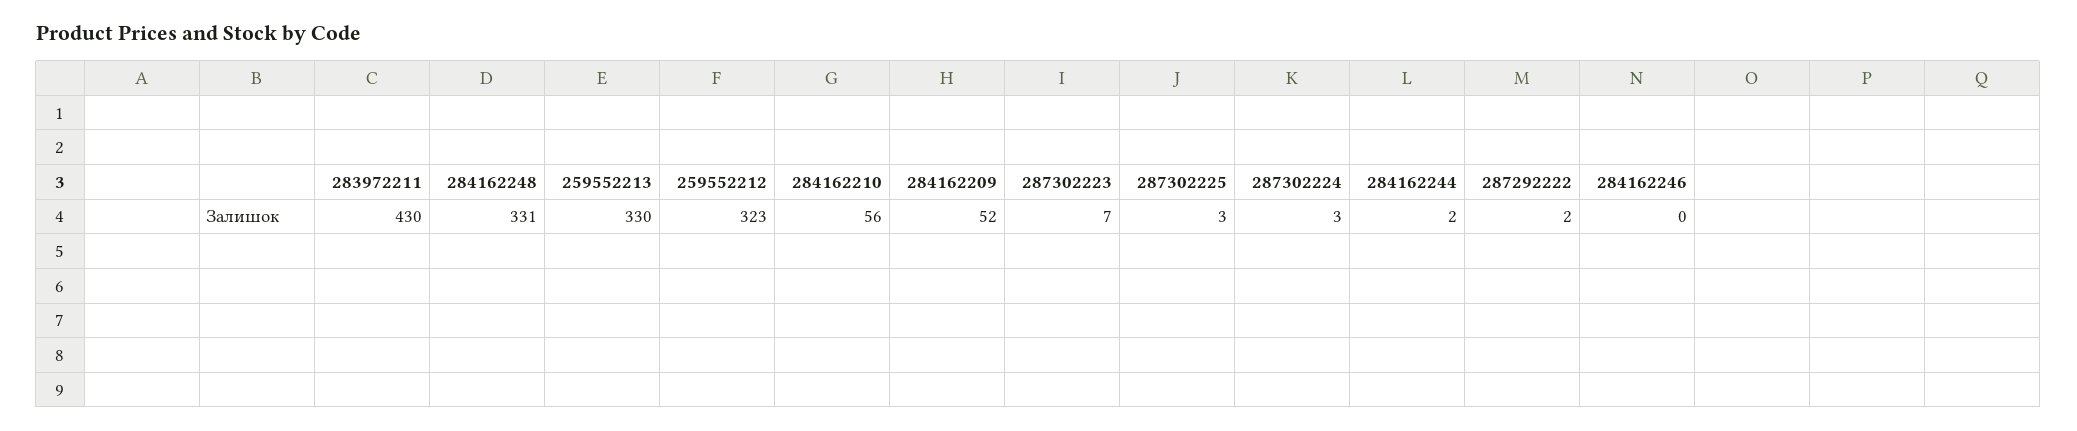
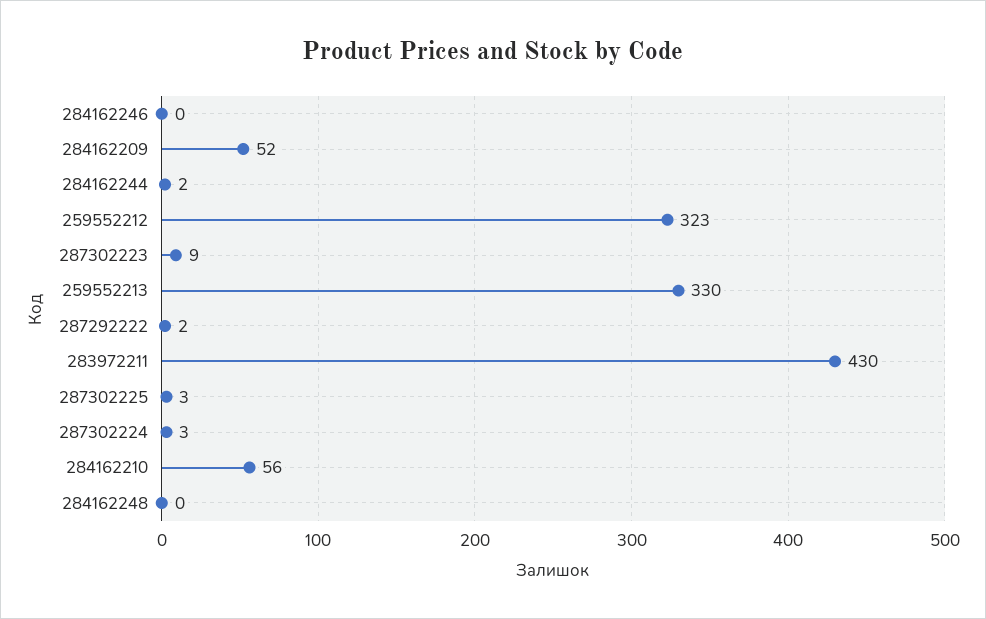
284162248: 331 -> 0
287302223: 7 -> 9

